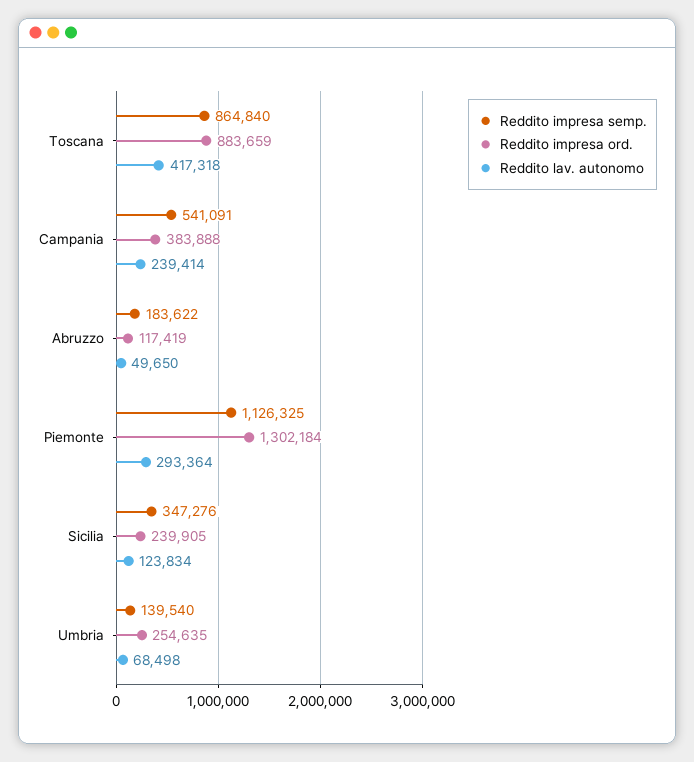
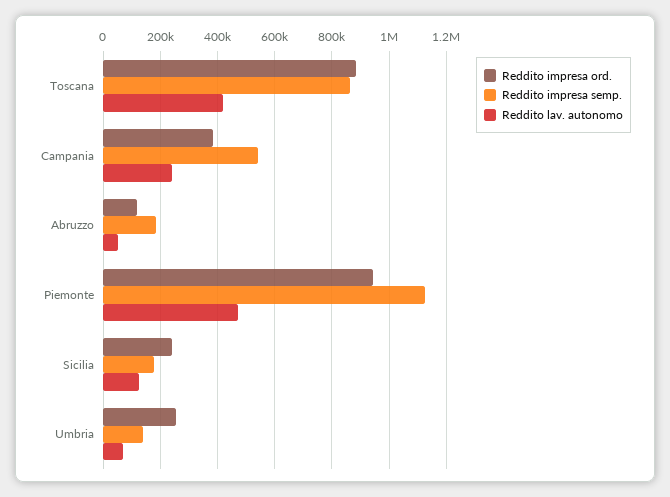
Reddito impresa ord., Piemonte: 1302184 -> 950000
Reddito lav. autonomo, Piemonte: 293364 -> 475000
Reddito impresa semp., Sicilia: 347276 -> 175000

